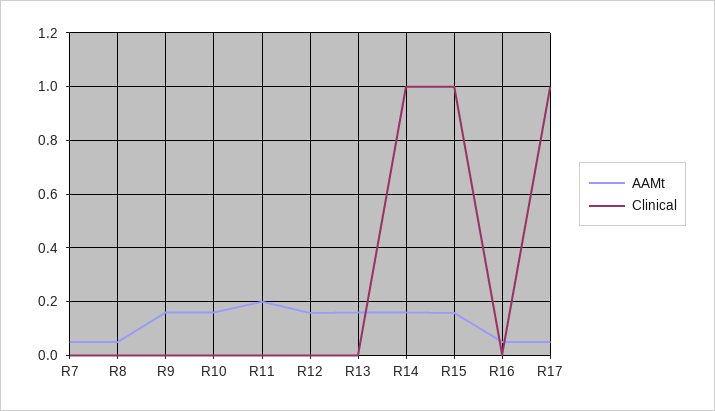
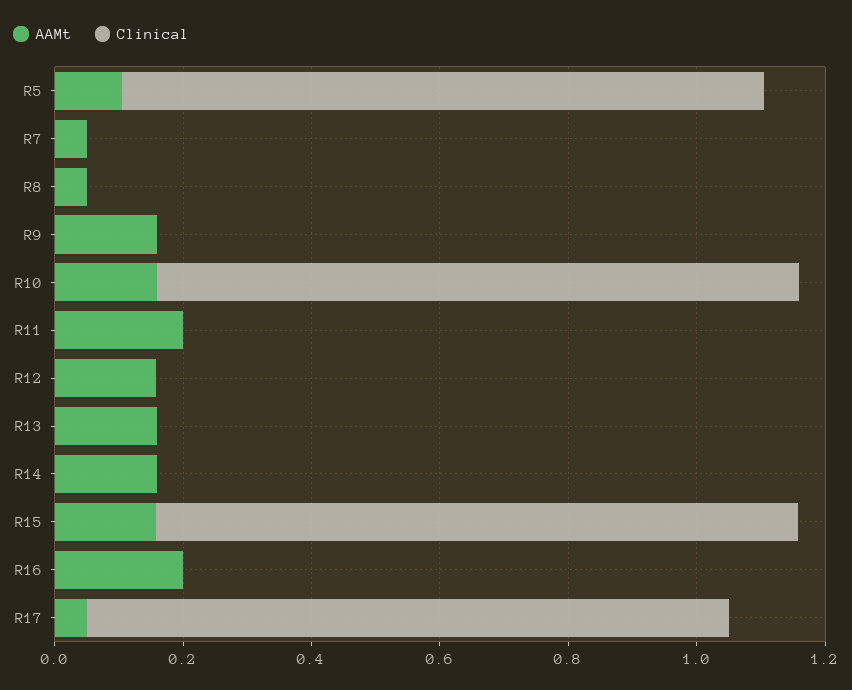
Clinical, R10: 0 -> 1
Clinical, R14: 1 -> 0
AAMt, R16: 0.05 -> 0.2
AAMt, R5: none -> 0.1
Clinical, R5: none -> 1

